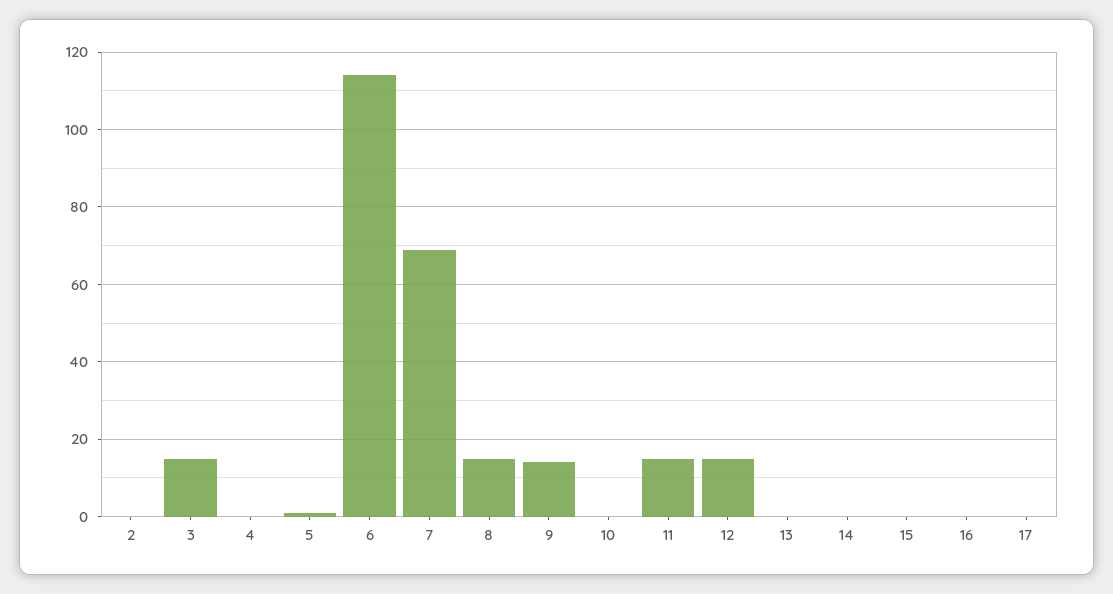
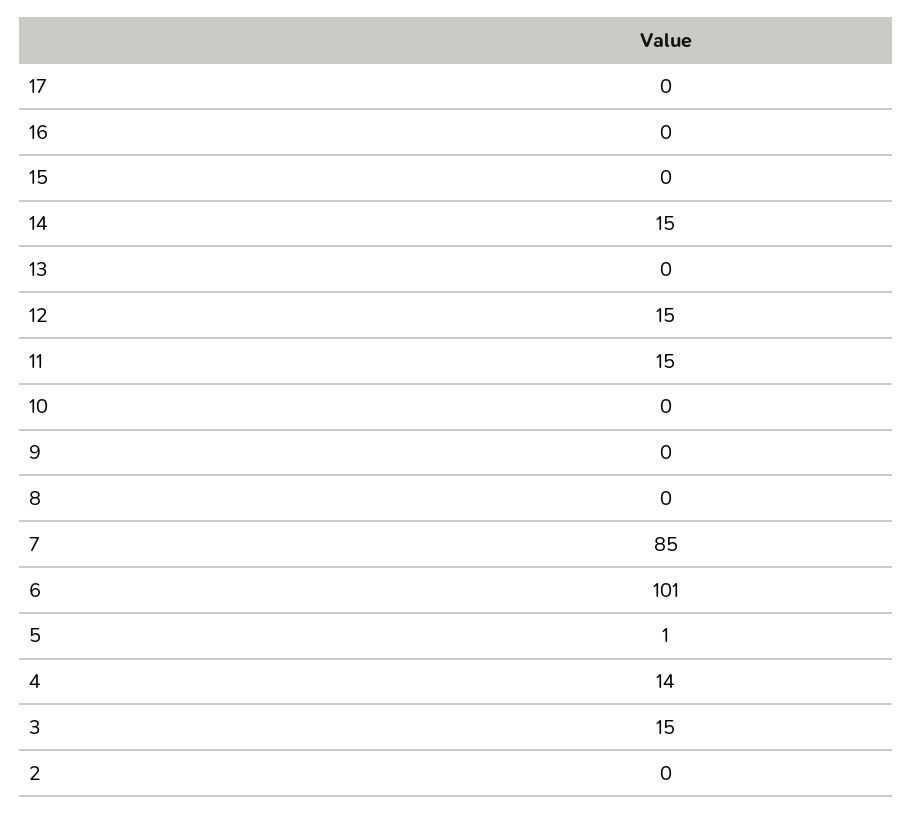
4: 0 -> 14
6: 115 -> 101
7: 70 -> 85
8: 15 -> 0
9: 15 -> 0
14: 0 -> 15

